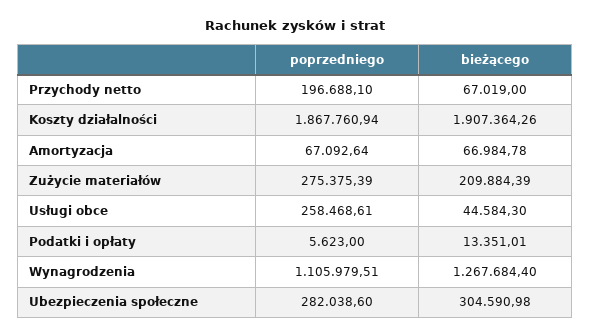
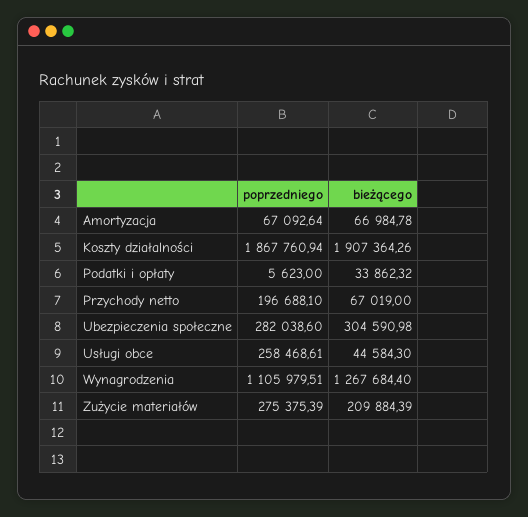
bieżącego, Podatki i opłaty: 13351.01 -> 33862.32

